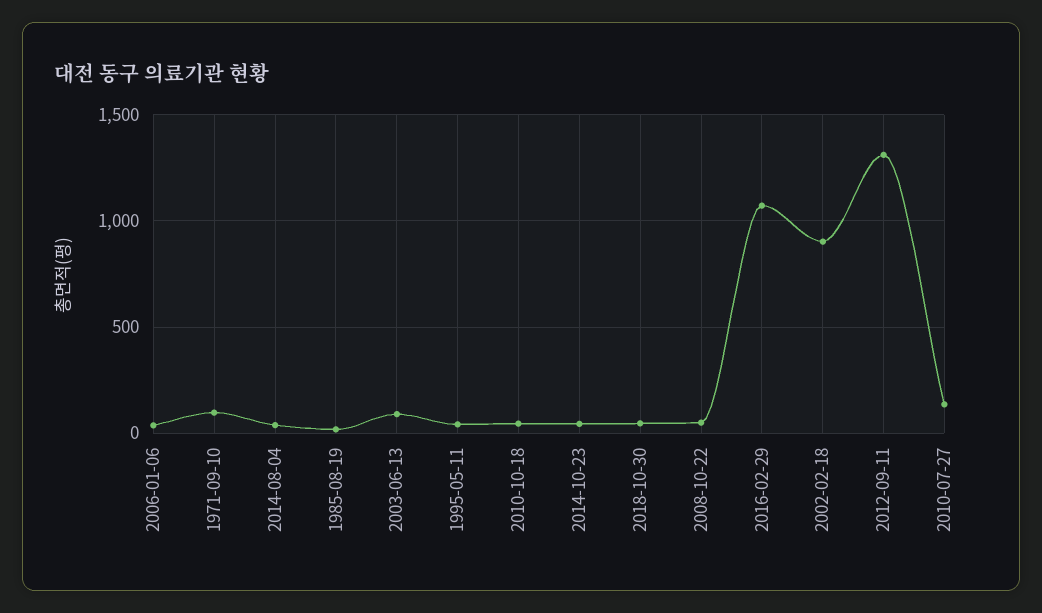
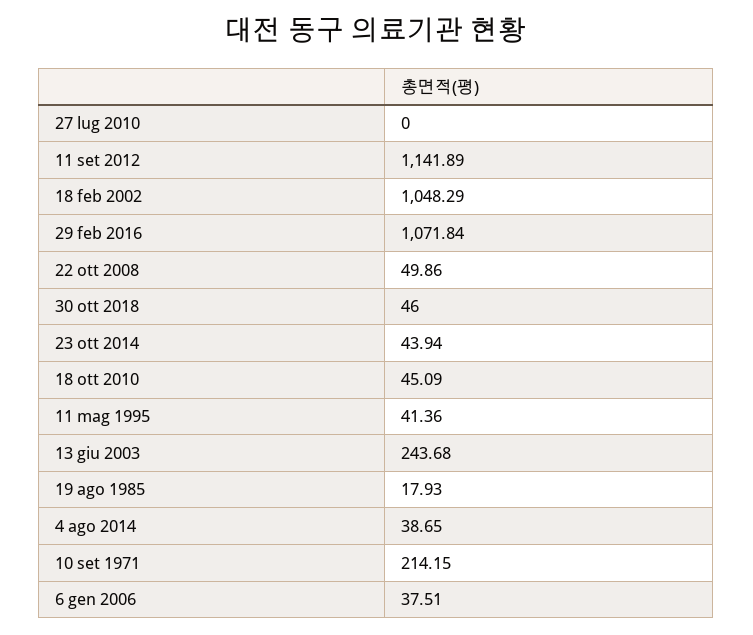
1971-09-10: 100 -> 214.15
2003-06-13: 100 -> 243.68
2002-02-18: 900 -> 1048.29
2012-09-11: 1300 -> 1141.89
2010-07-27: 150 -> 0

